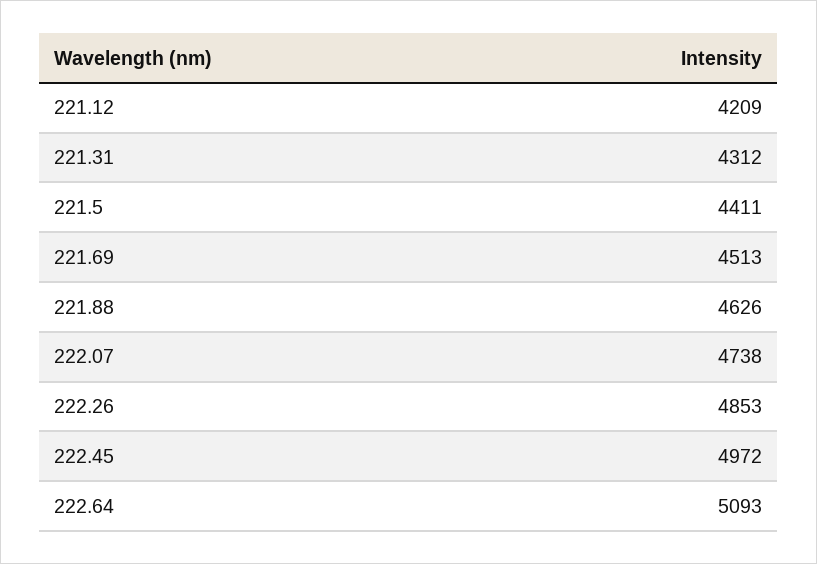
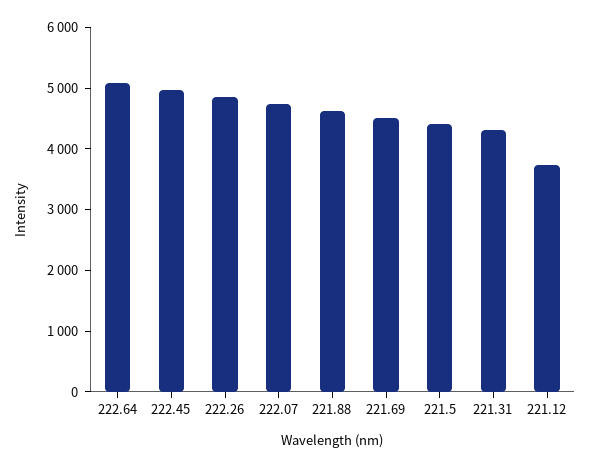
221.12: 4209 -> 3800

